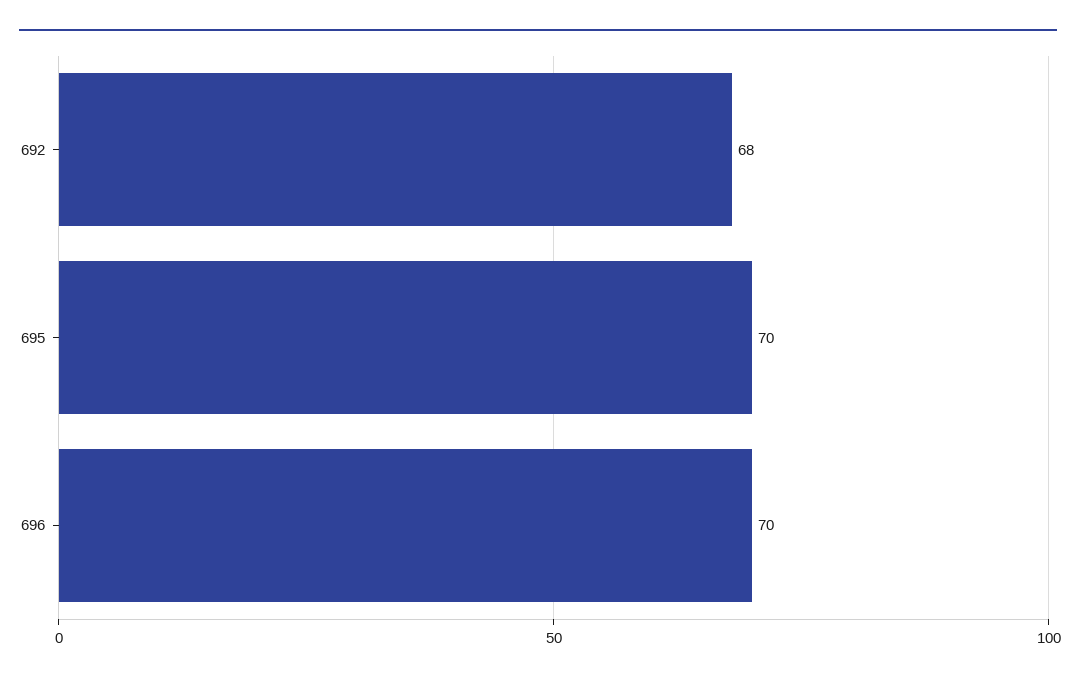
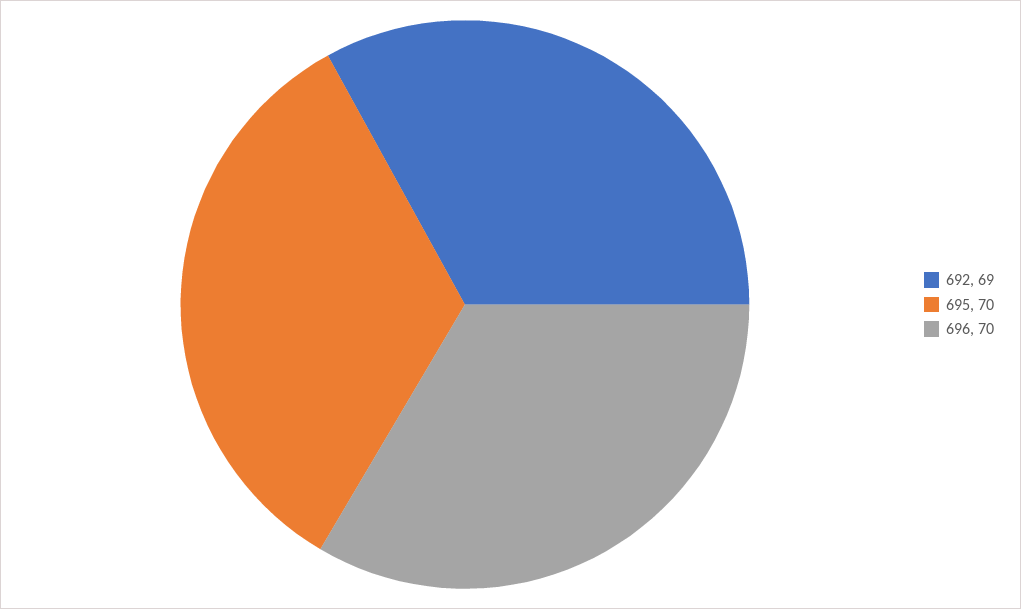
692: 68 -> 69

